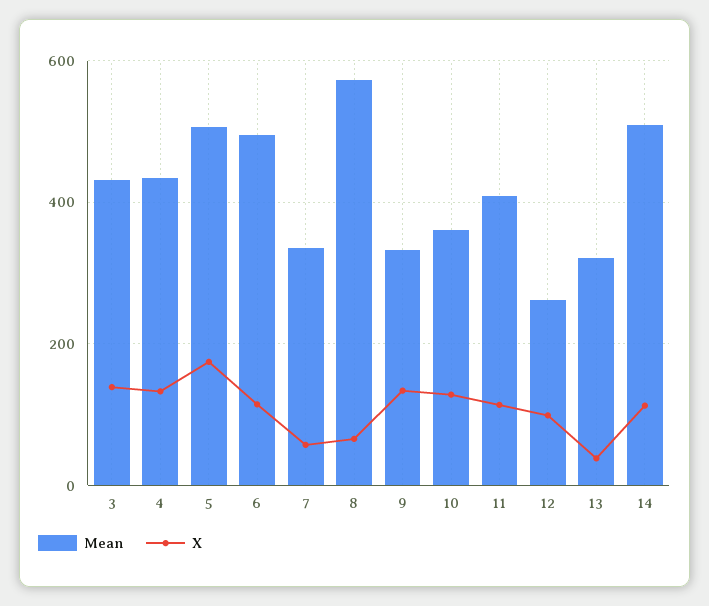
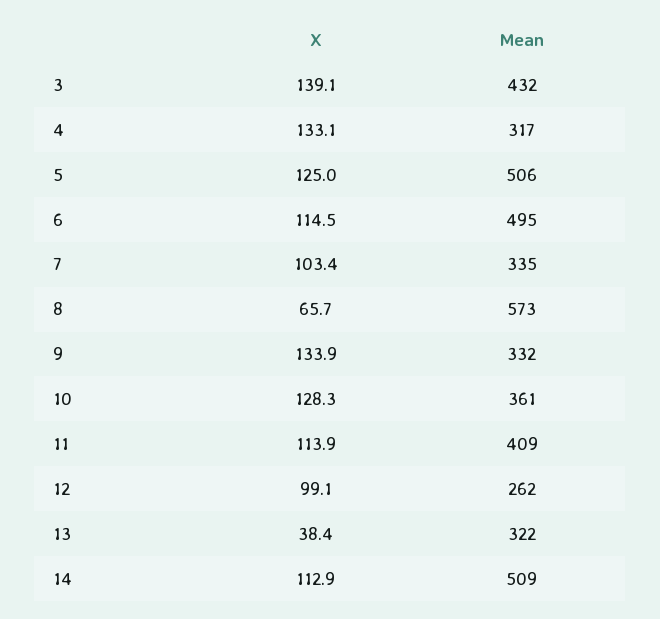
Mean, 4: 440 -> 317
X, 5: 180 -> 125
X, 7: 60 -> 103.4

